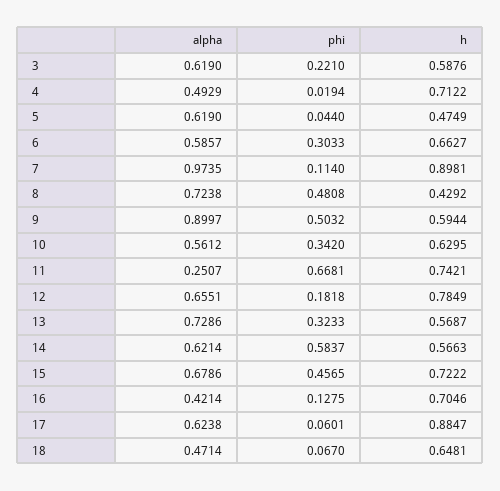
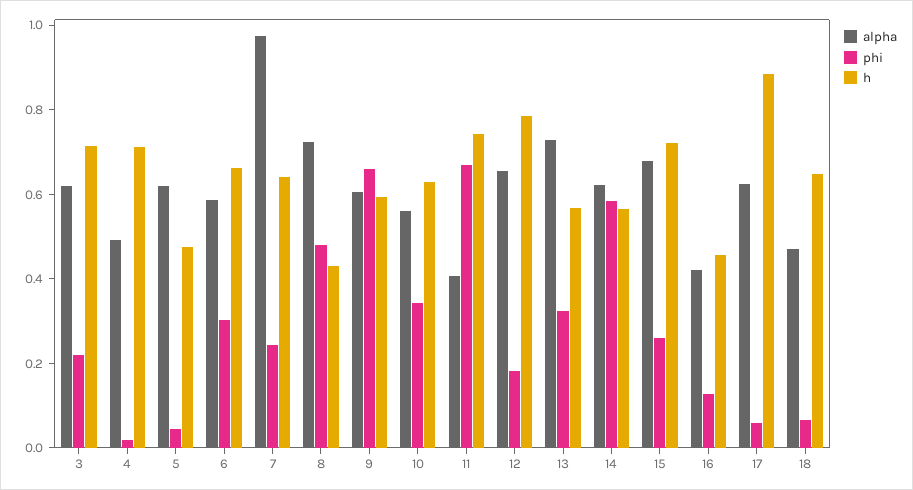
h, 3: 0.5876 -> 0.7
phi, 7: 0.114 -> 0.25
h, 7: 0.8981 -> 0.65
alpha, 9: 0.8997 -> 0.6
phi, 9: 0.5032 -> 0.65
alpha, 11: 0.2507 -> 0.4
phi, 15: 0.4565 -> 0.25
h, 16: 0.7046 -> 0.45

